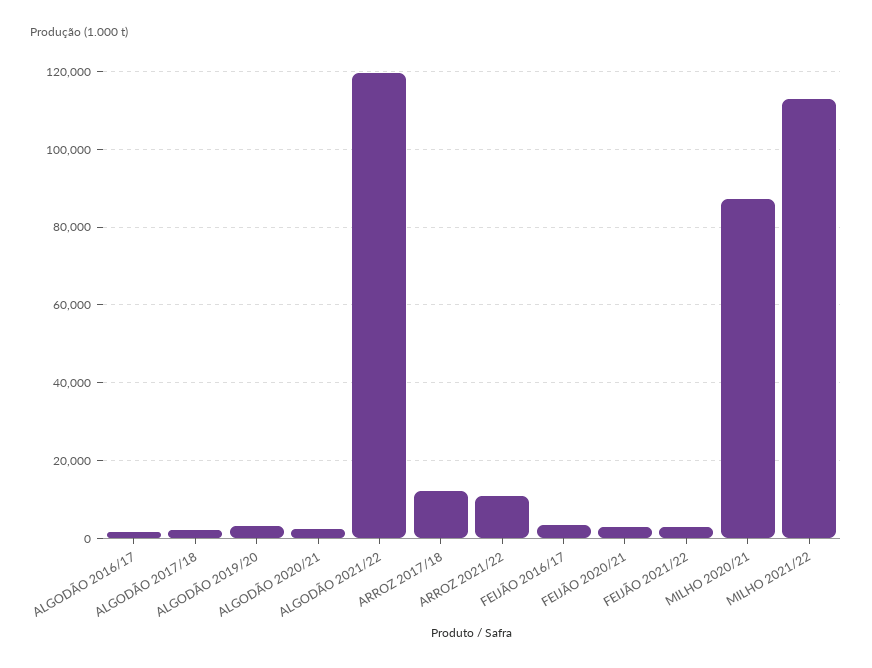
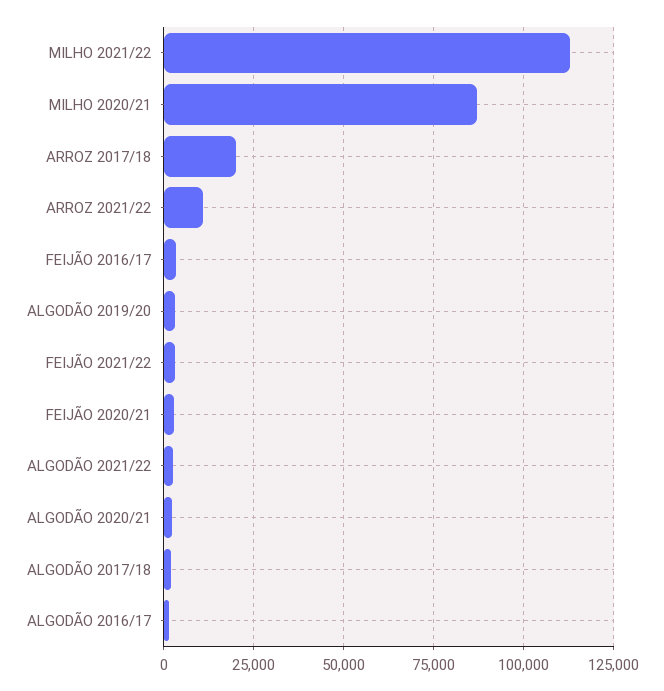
ALGODÃO 2021/22: 120000 -> 2500
ARROZ 2017/18: 12000 -> 20000

